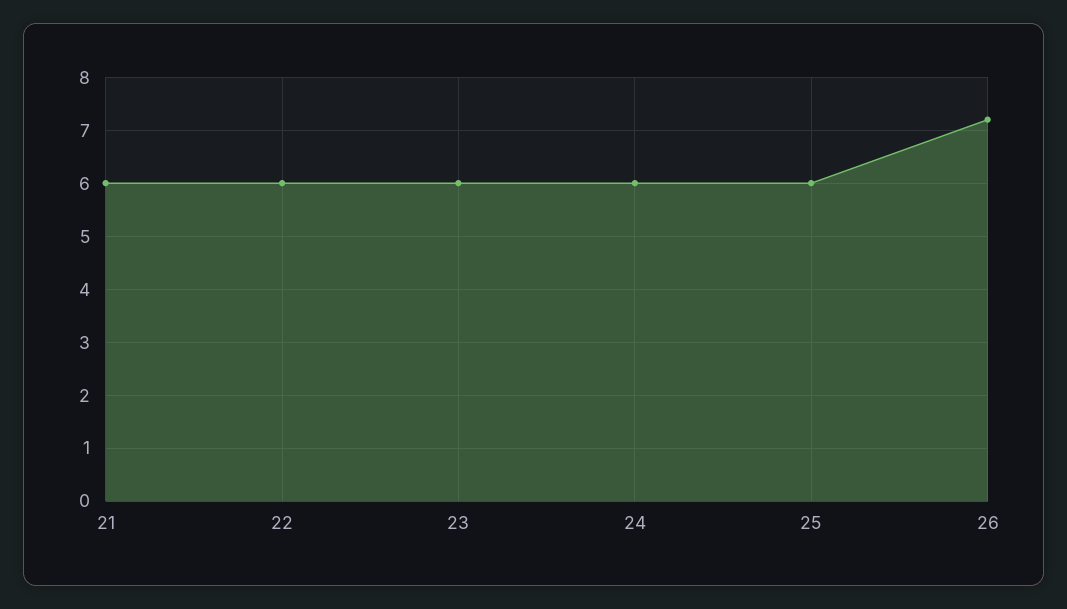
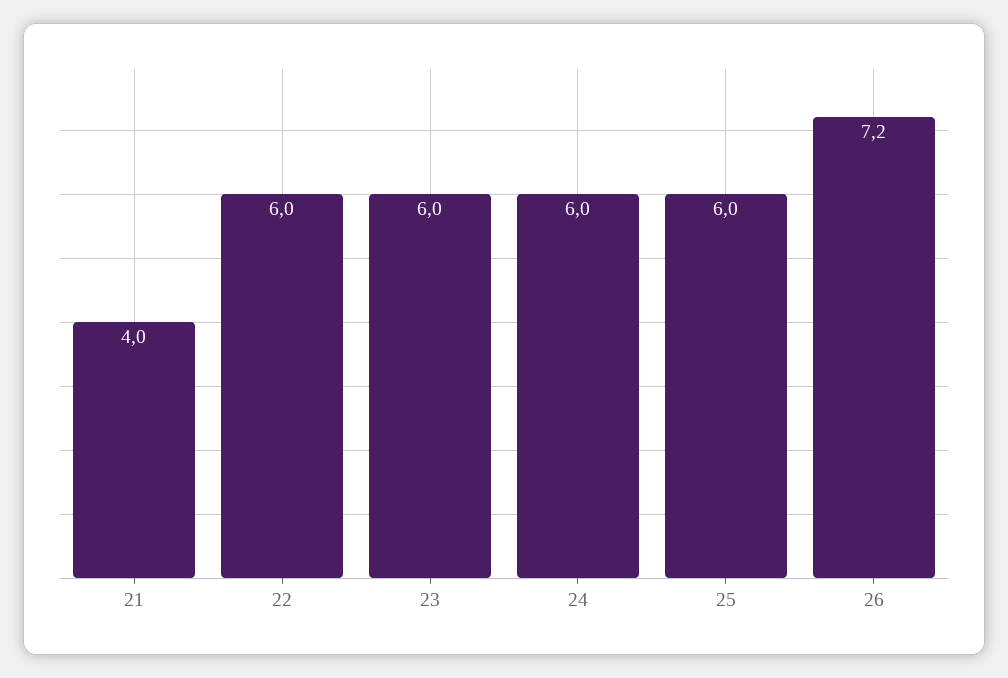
21: 6 -> 4

